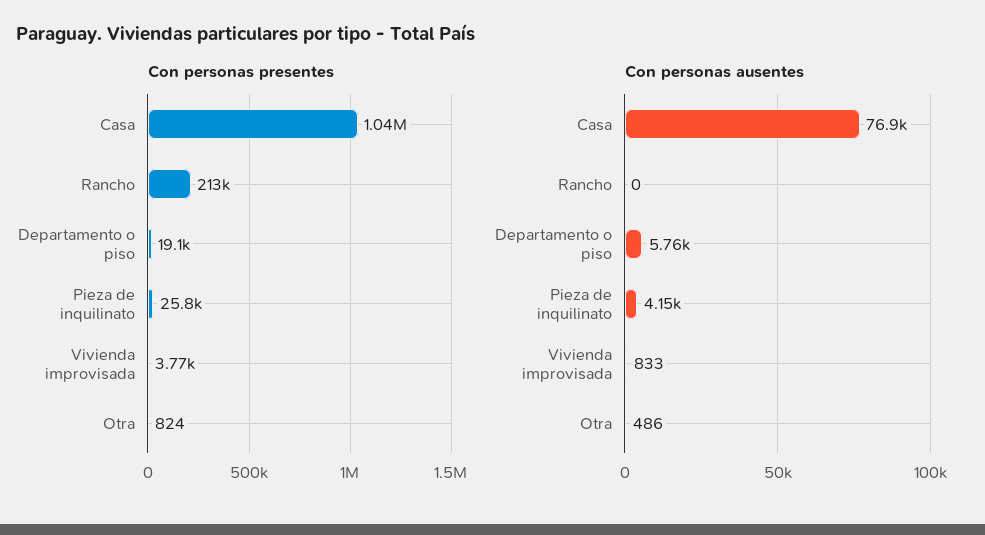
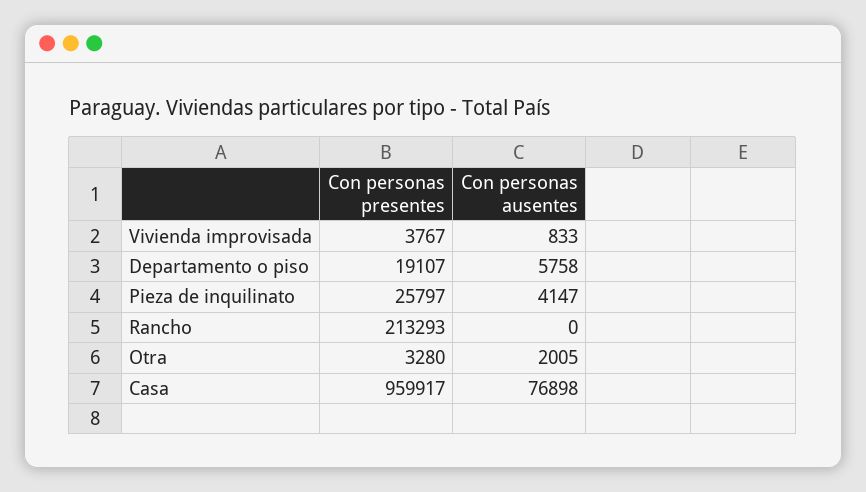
Con personas presentes, Casa: 1040000 -> 959917
Con personas presentes, Otra: 824 -> 3280
Con personas ausentes, Otra: 486 -> 2005

